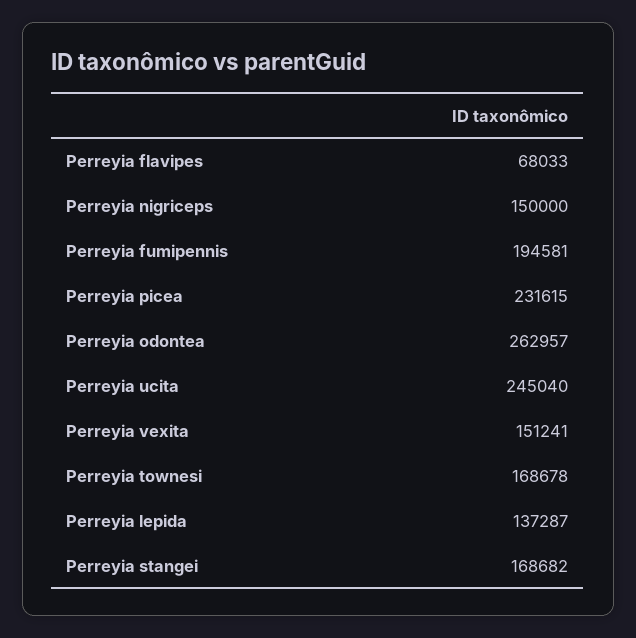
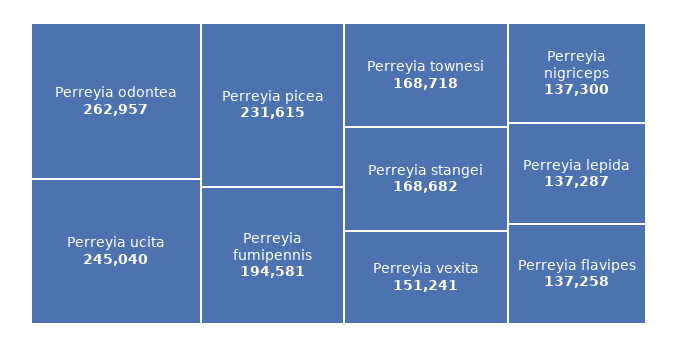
Perreyia flavipes: 68033 -> 137258
Perreyia nigriceps: 150000 -> 137300
Perreyia townesi: 168678 -> 168718

